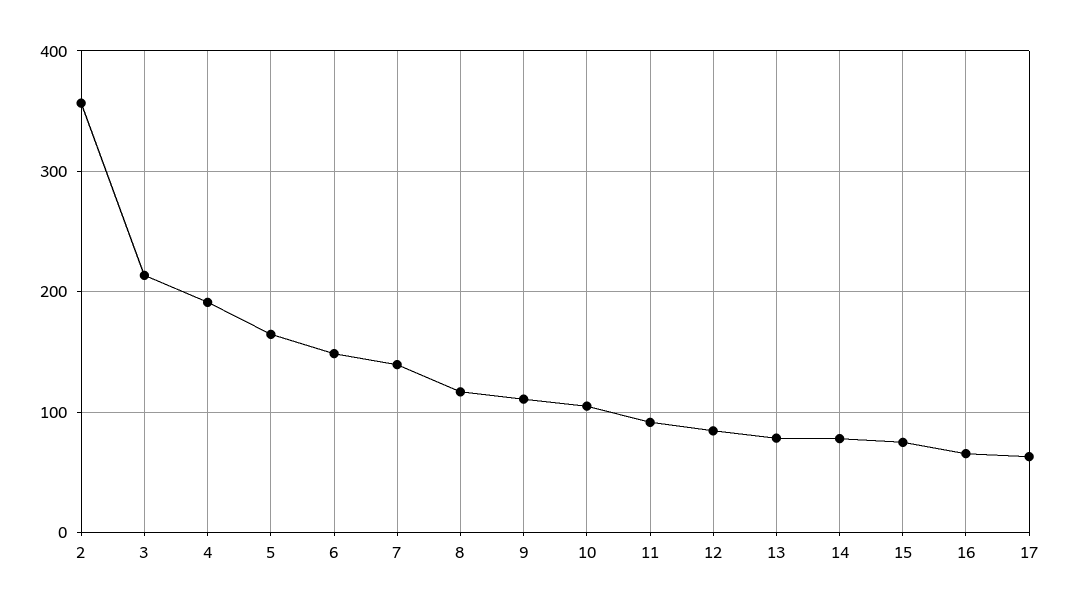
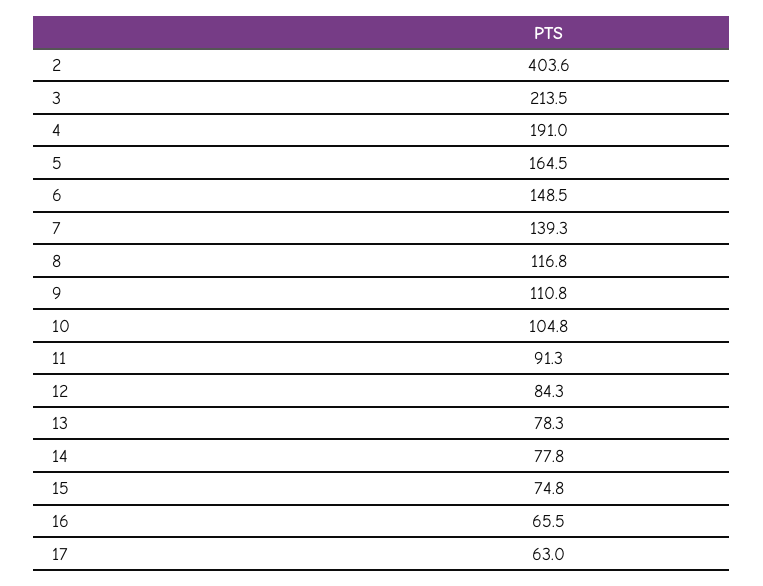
2: 360 -> 403.6

